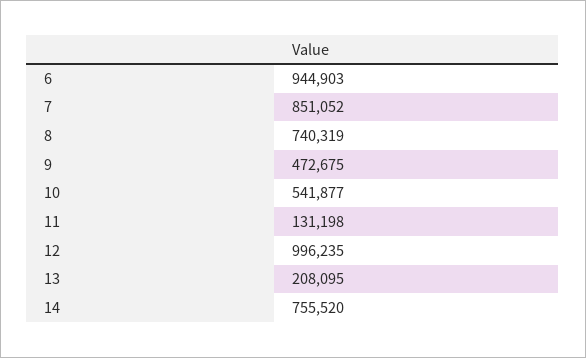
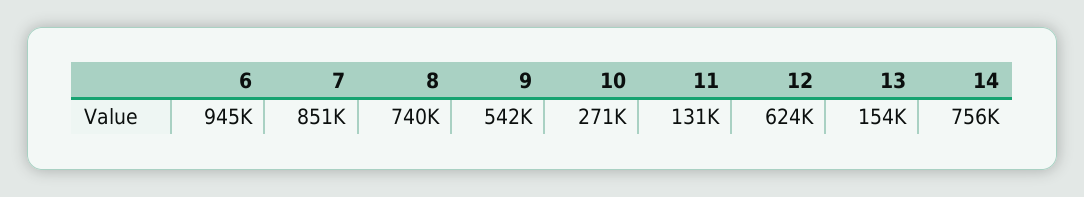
9: 472675 -> 542000
10: 541877 -> 271000
12: 996235 -> 624000
13: 208095 -> 154000

